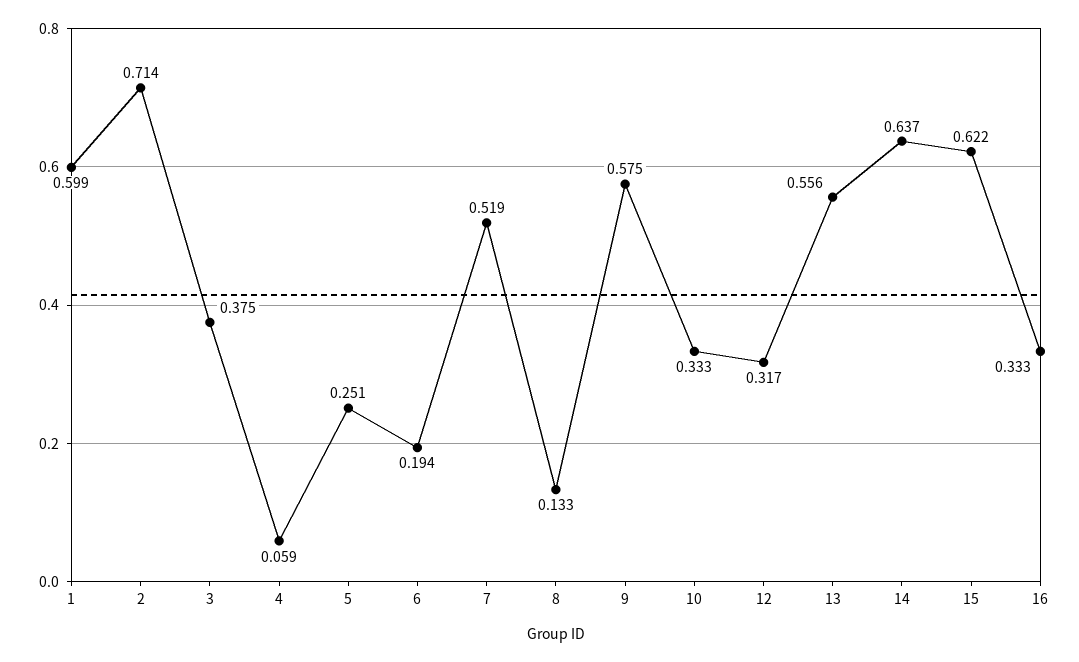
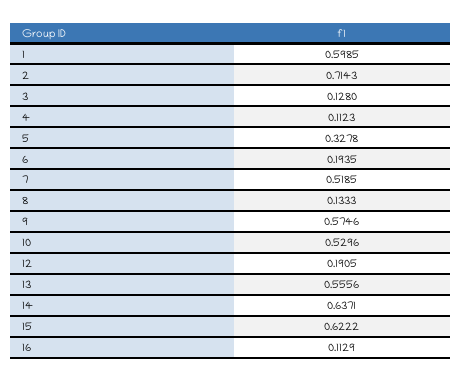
3: 0.375 -> 0.128
4: 0.059 -> 0.1123
5: 0.251 -> 0.3278
10: 0.333 -> 0.5296
12: 0.317 -> 0.1905
16: 0.333 -> 0.1129

